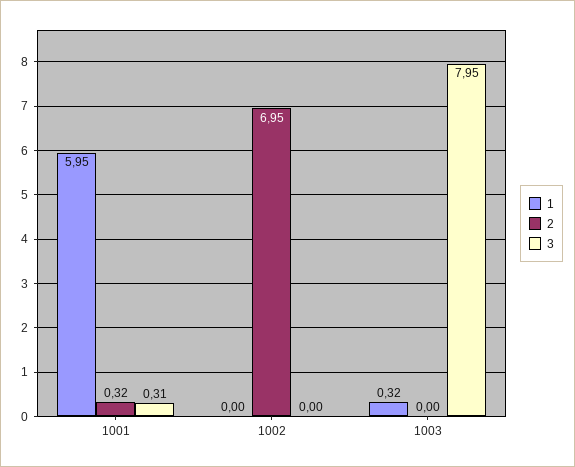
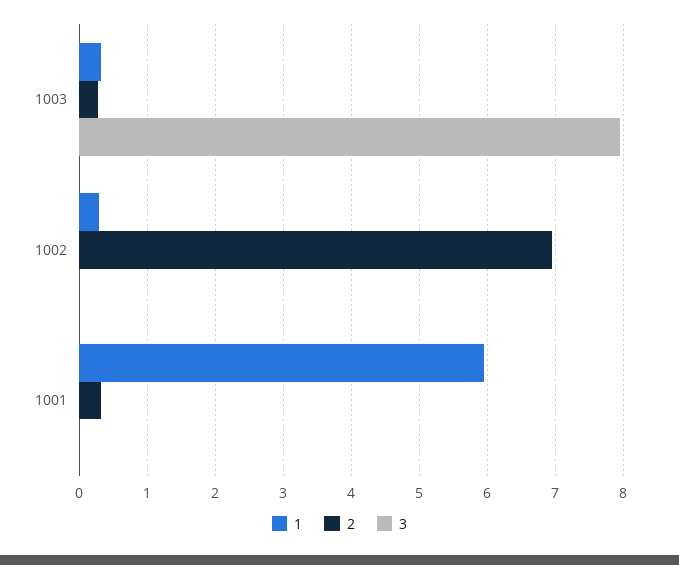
3, 1001: 0.31 -> 0
1, 1002: 0 -> 0.3
2, 1003: 0 -> 0.3

